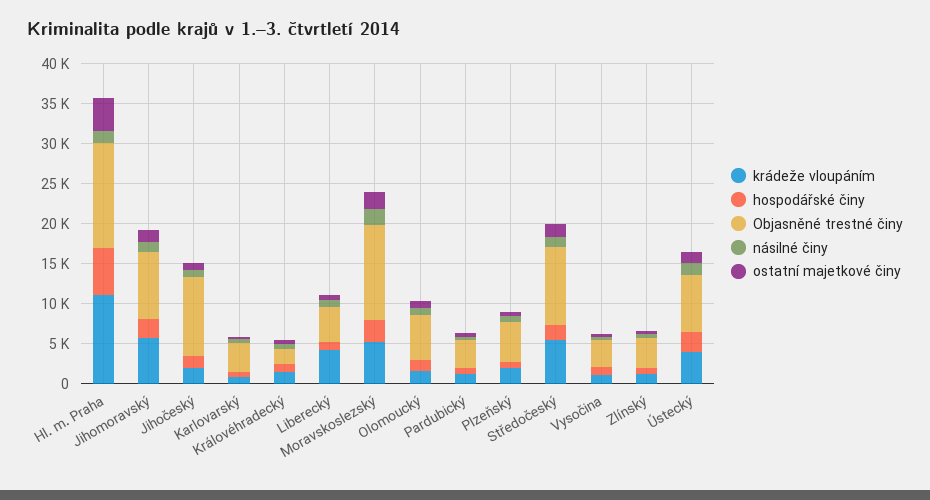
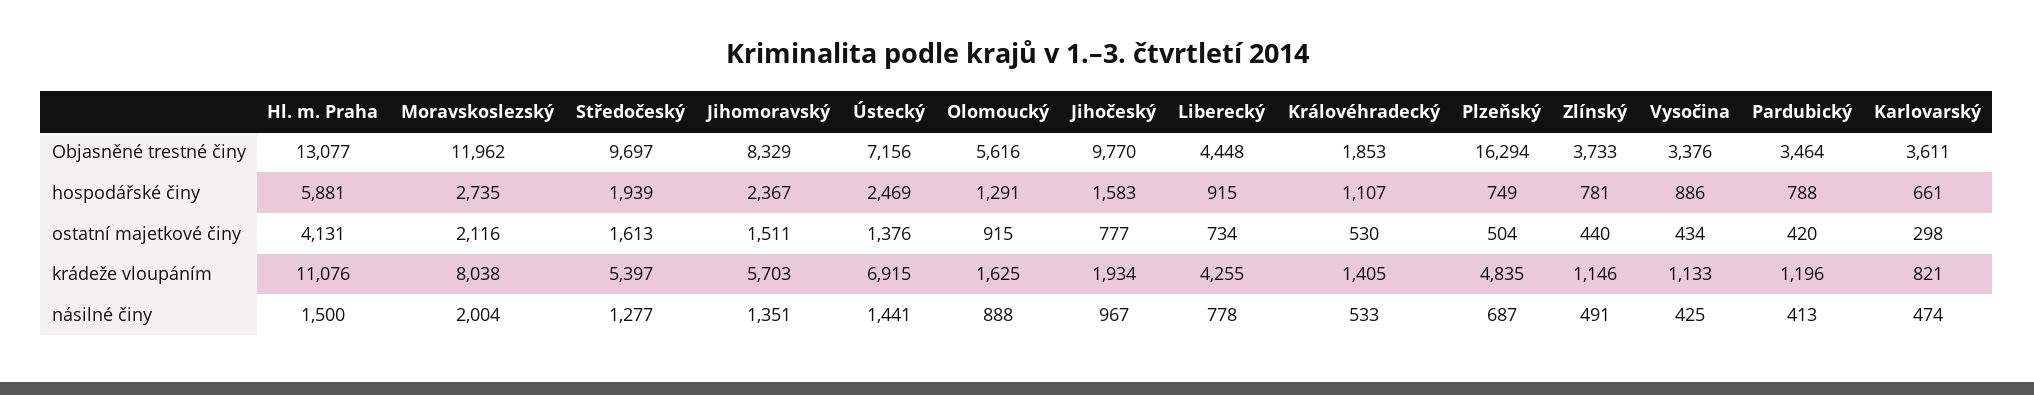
krádeže vloupáním, Moravskoslezský: 5000 -> 8038
krádeže vloupáním, Plzeňský: 2000 -> 4835
Objasněné trestné činy, Plzeňský: 5000 -> 16294
krádeže vloupáním, Ústecký: 4000 -> 6915

